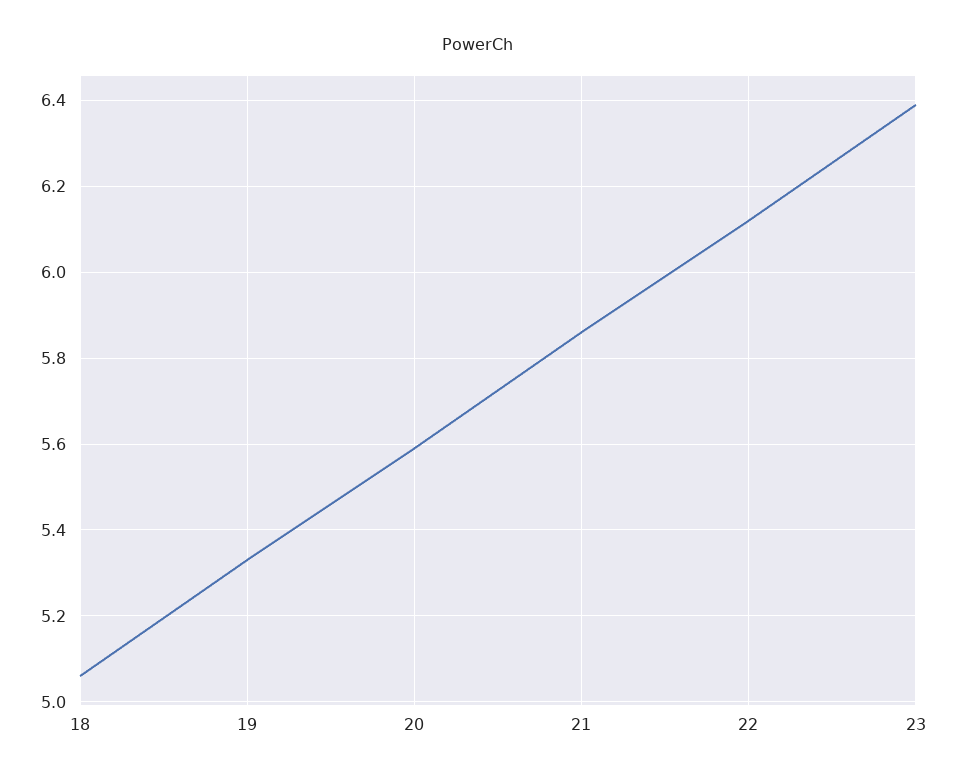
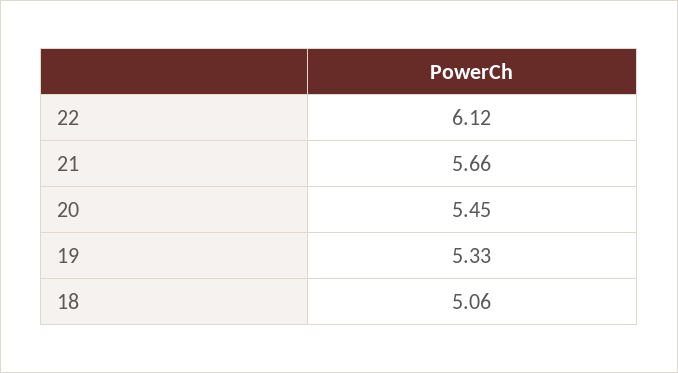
20: 5.6 -> 5.45
21: 5.85 -> 5.66
23: 6.4 -> none

